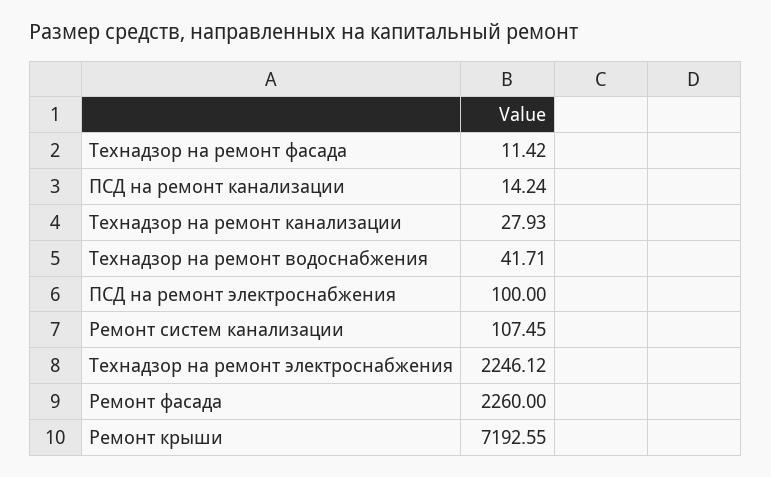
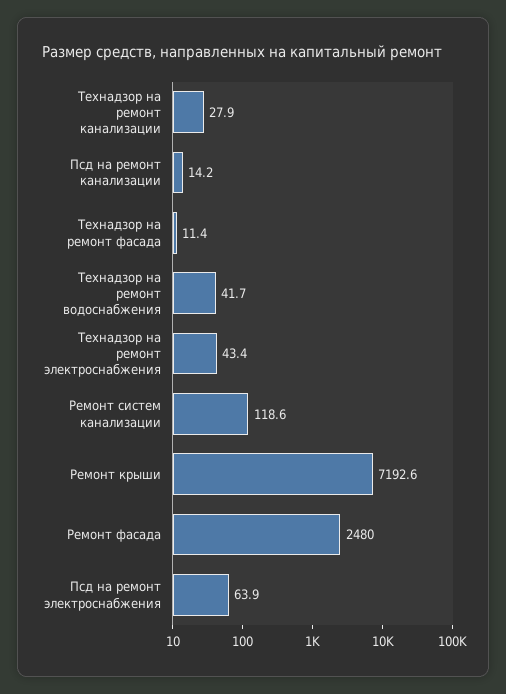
ПСД на ремонт электроснабжения: 100 -> 63.9
Ремонт систем канализации: 107.45 -> 118.6
Технадзор на ремонт электроснабжения: 2246.12 -> 43.4
Ремонт фасада: 2260 -> 2480

